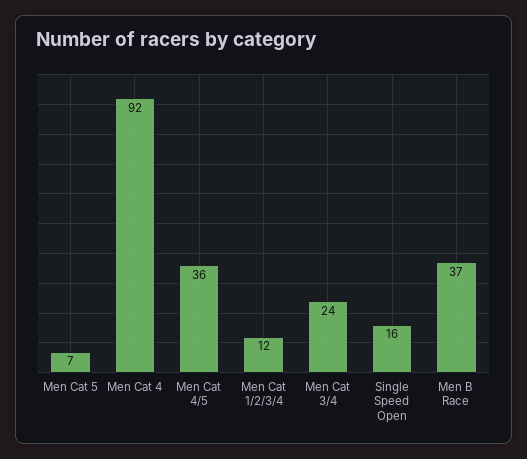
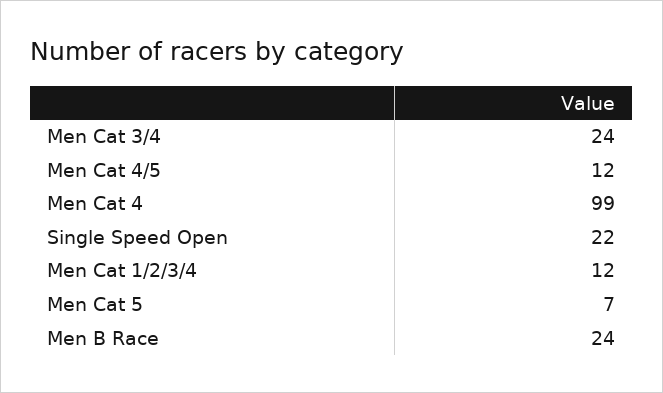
Men Cat 4: 92 -> 99
Men Cat 4/5: 36 -> 12
Single Speed Open: 16 -> 22
Men B Race: 37 -> 24

